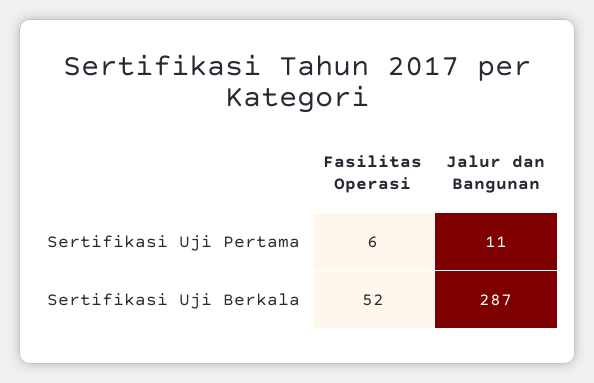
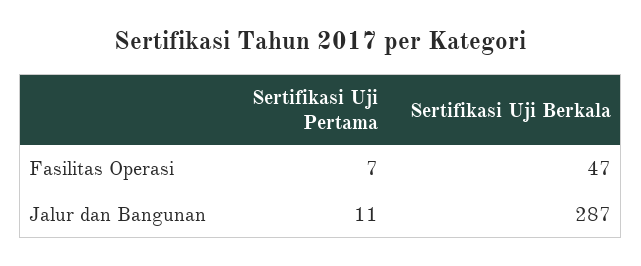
Fasilitas Operasi, Sertifikasi Uji Pertama: 6 -> 7
Fasilitas Operasi, Sertifikasi Uji Berkala: 52 -> 47

